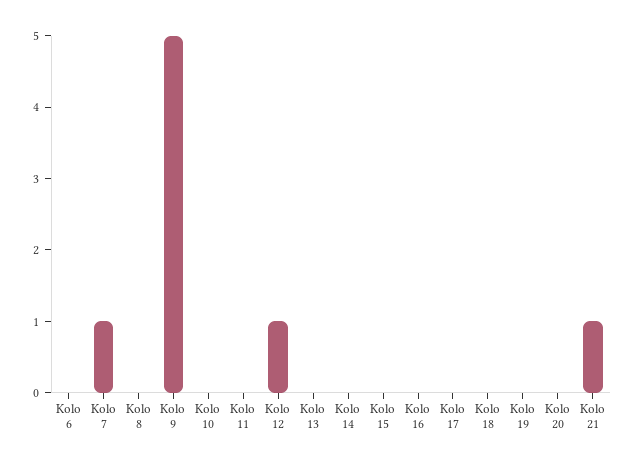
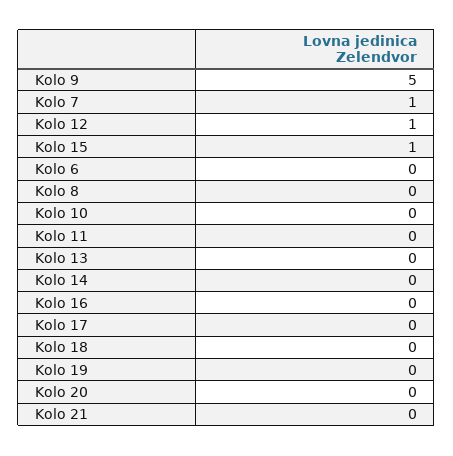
Kolo 15: 0 -> 1
Kolo 21: 1 -> 0

